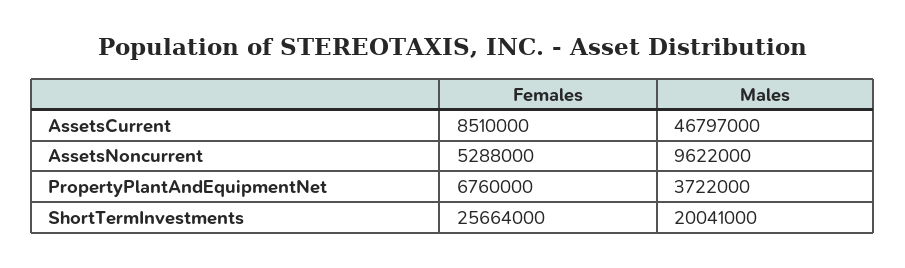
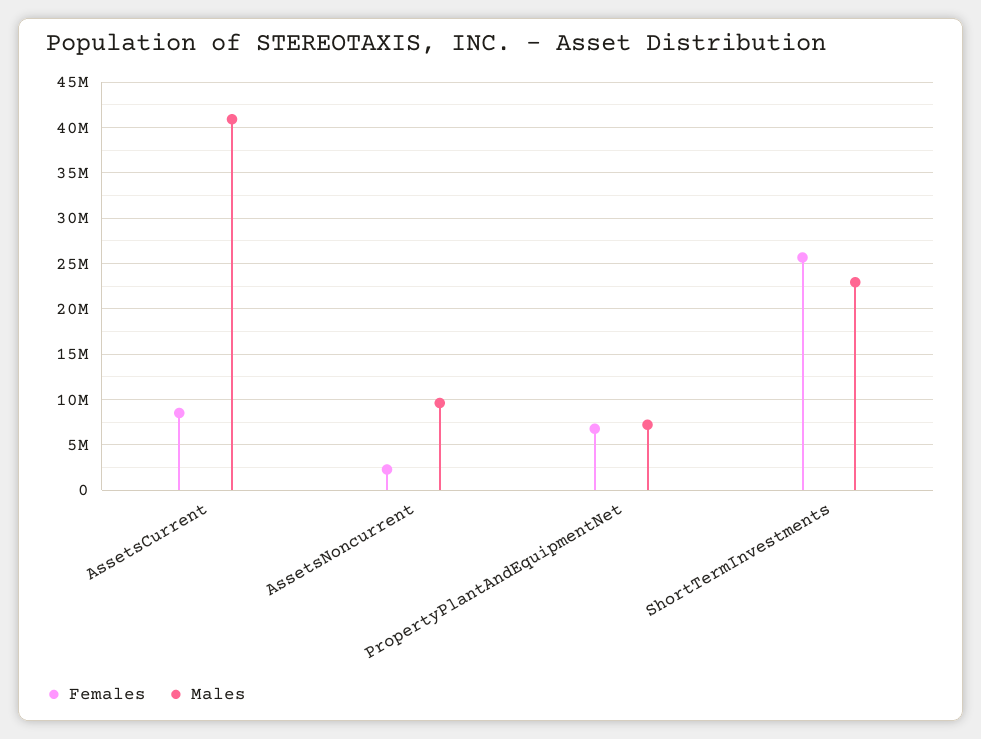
Males, AssetsCurrent: 46797000 -> 41000000
Females, AssetsNoncurrent: 5288000 -> 2000000
Males, PropertyPlantAndEquipmentNet: 3722000 -> 7000000
Males, ShortTermInvestments: 20041000 -> 23000000

